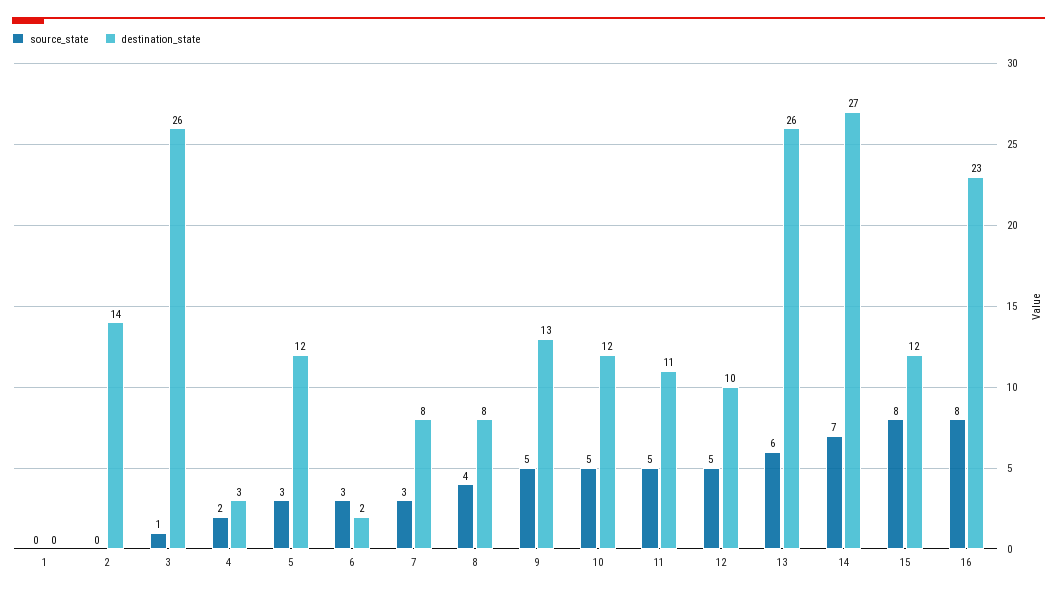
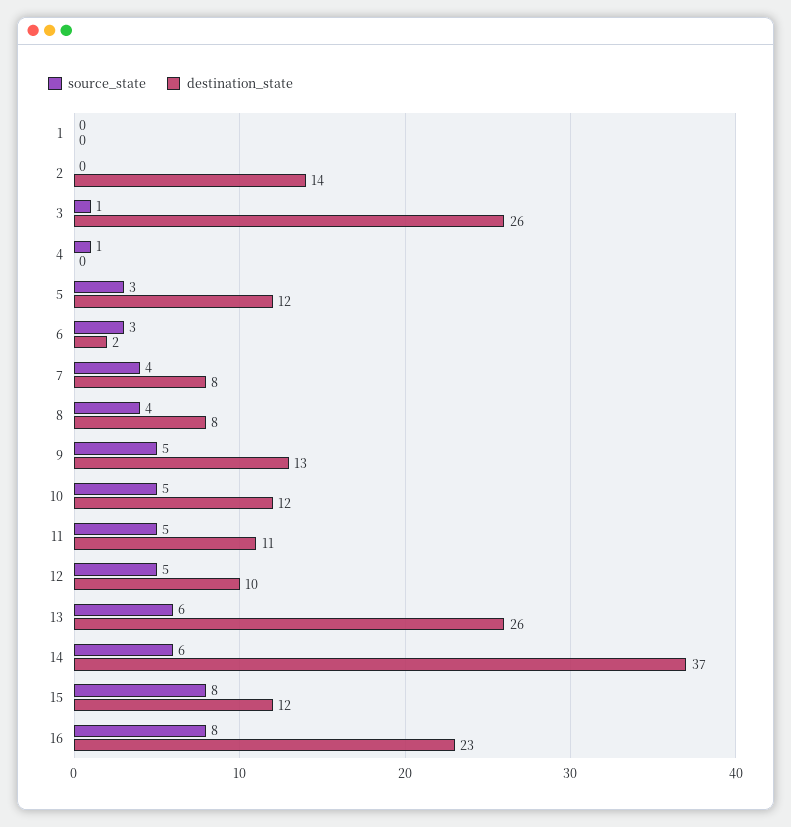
source_state, 4: 2 -> 1
destination_state, 4: 3 -> 0
source_state, 7: 3 -> 4
source_state, 14: 7 -> 6
destination_state, 14: 27 -> 37

